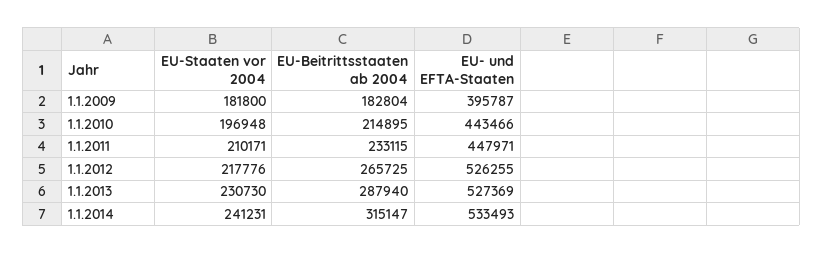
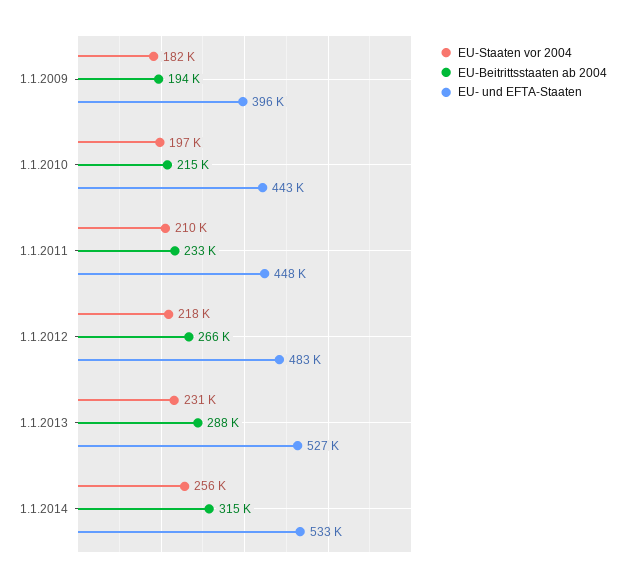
EU-Beitrittsstaaten ab 2004, 1.1.2009: 182804 -> 194000
EU- und EFTA-Staaten, 1.1.2012: 526255 -> 483000
EU-Staaten vor 2004, 1.1.2014: 241231 -> 256000

